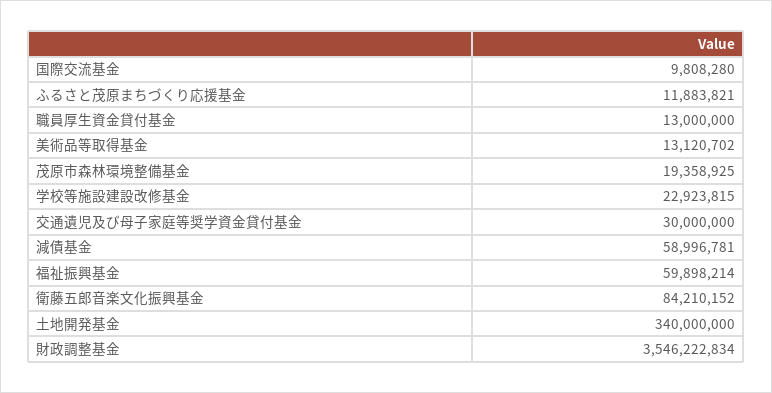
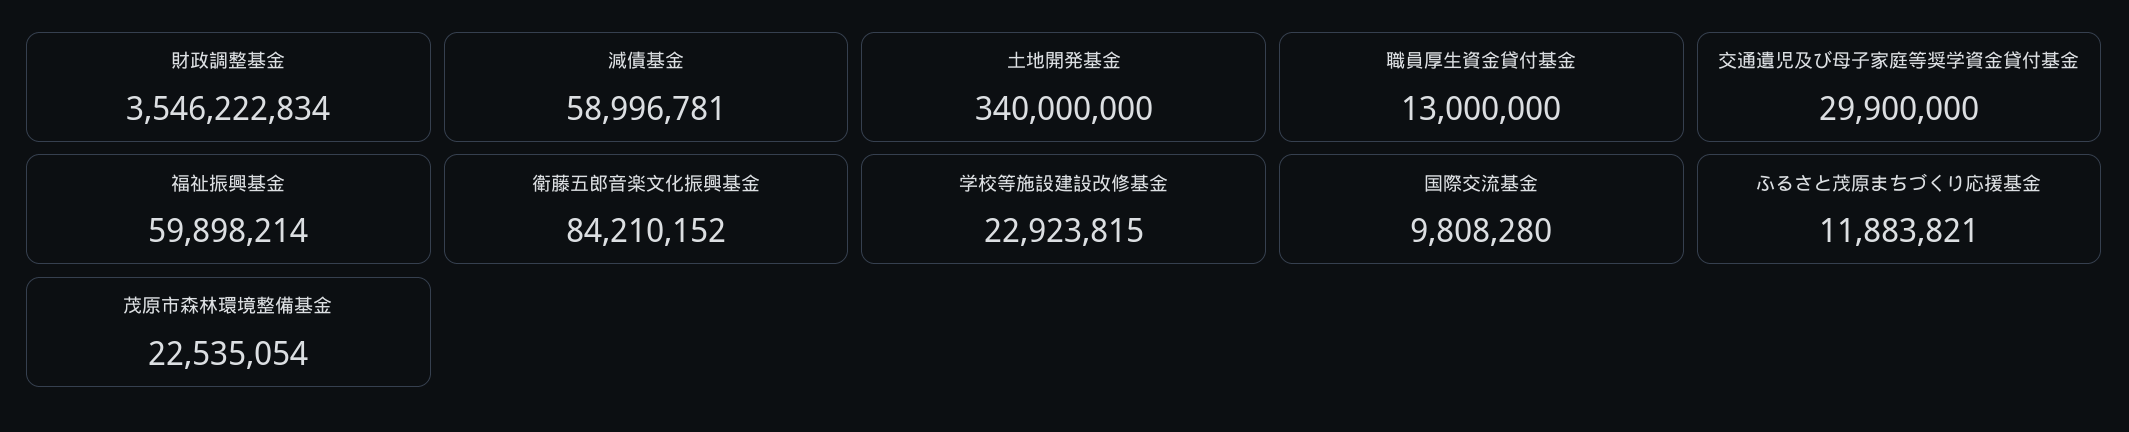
美術品等取得基金: 13120702 -> none
茂原市森林環境整備基金: 19358925 -> 22535054
交通遺児及び母子家庭等奨学資金貸付基金: 30000000 -> 29900000

